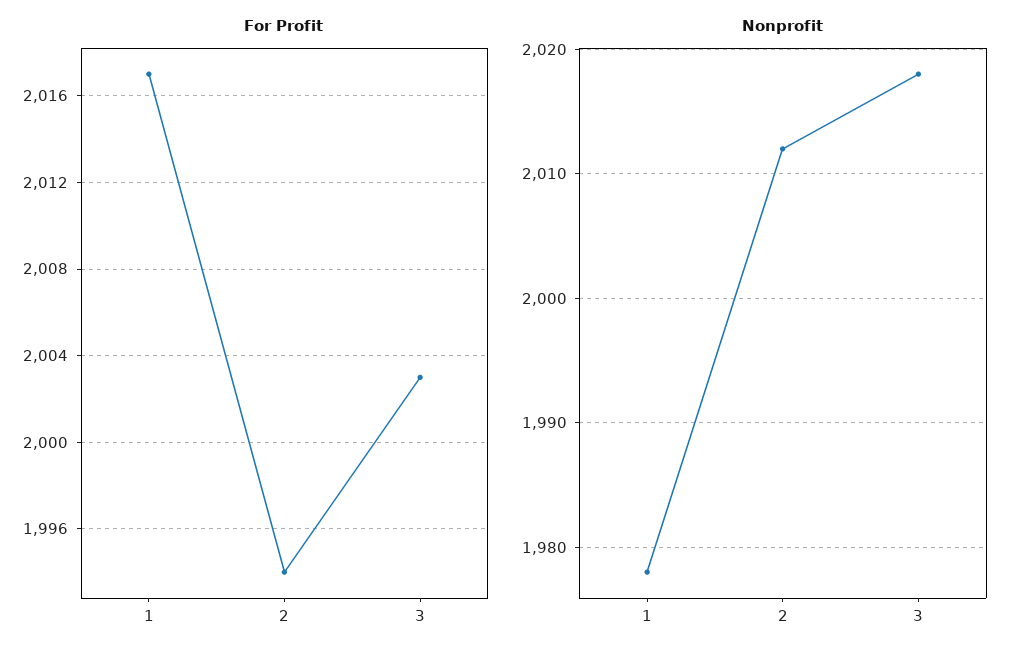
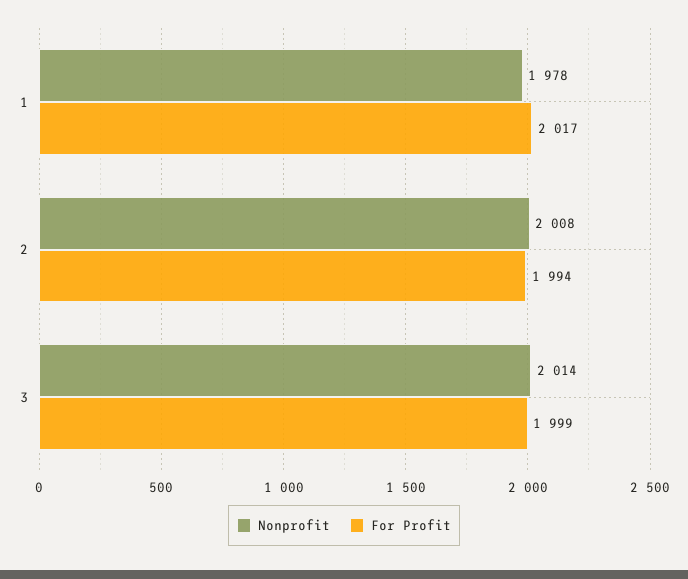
For Profit, 3: 2003 -> 1999
Nonprofit, 2: 2012 -> 2008
Nonprofit, 3: 2018 -> 2014

